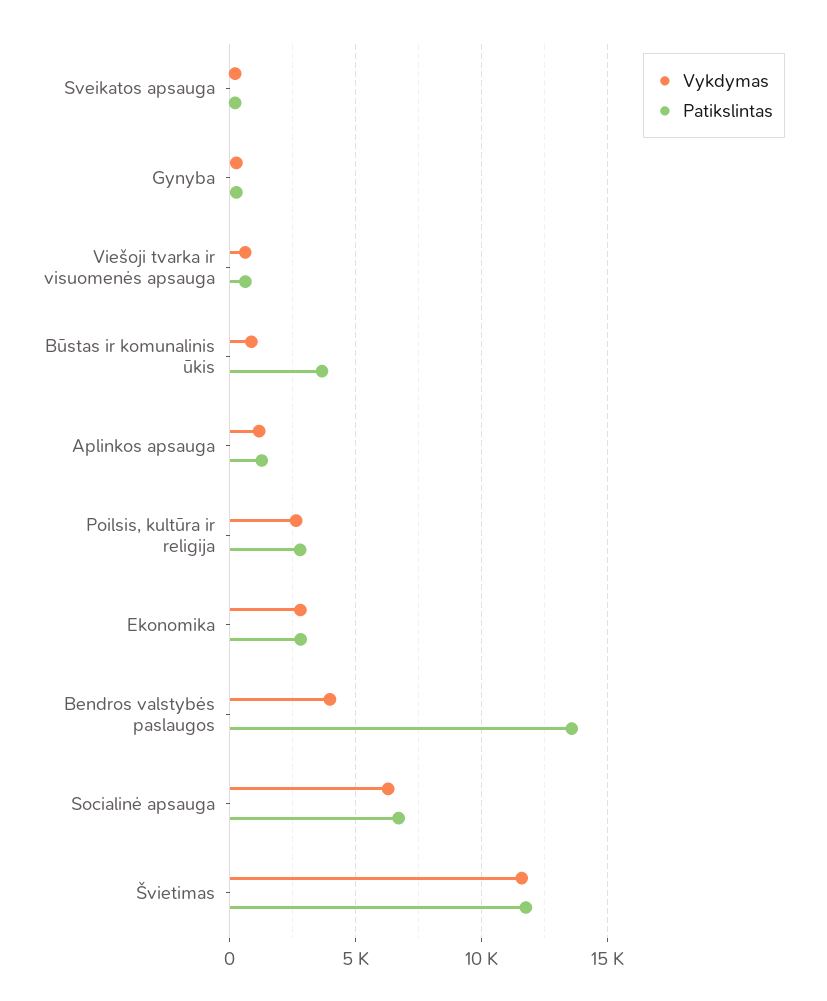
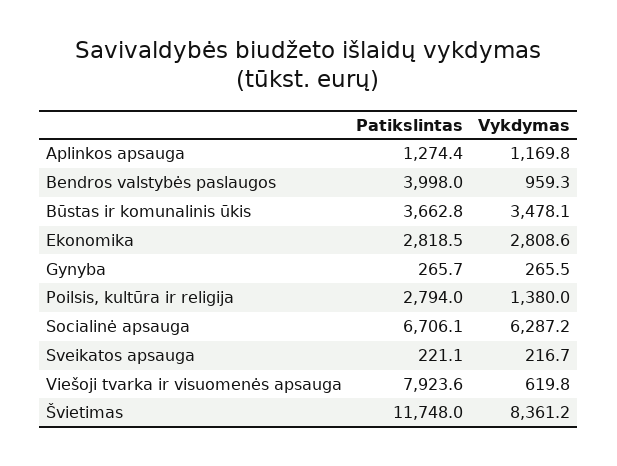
Patikslintas, Viešoji tvarka ir visuomenės apsauga: 500 -> 7923.6
Vykdymas, Būstas ir komunalinis ūkis: 1000 -> 3478.1
Vykdymas, Poilsis, kultūra ir religija: 2500 -> 1380
Vykdymas, Bendros valstybės paslaugos: 4000 -> 959.3
Patikslintas, Bendros valstybės paslaugos: 13500 -> 3998
Vykdymas, Švietimas: 11500 -> 8361.2

